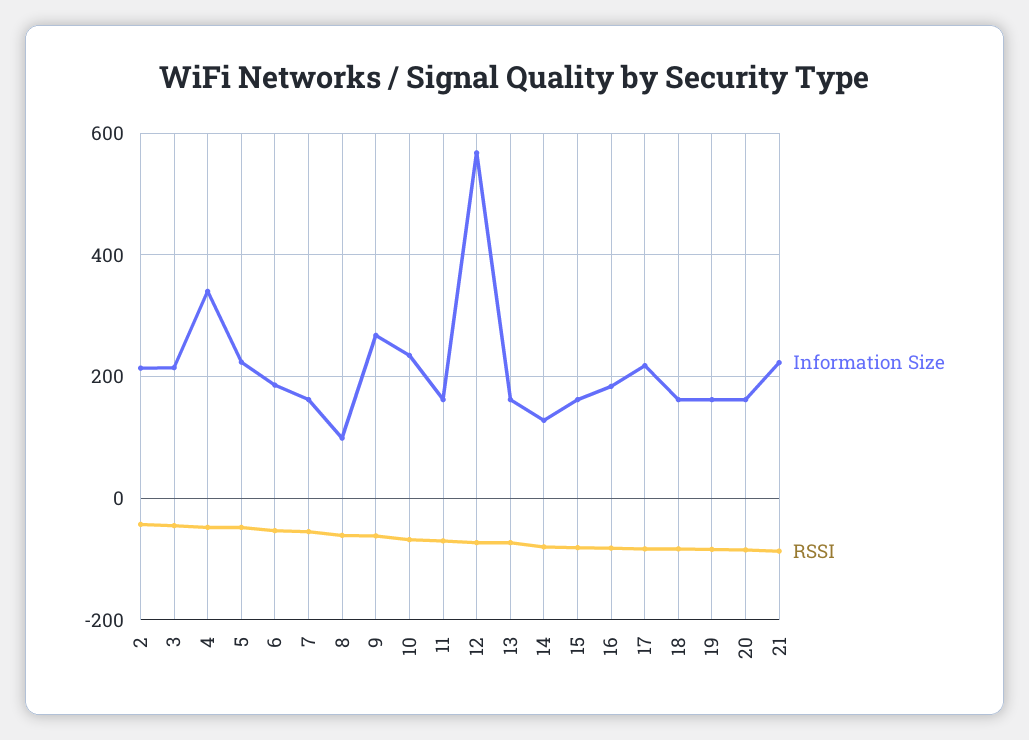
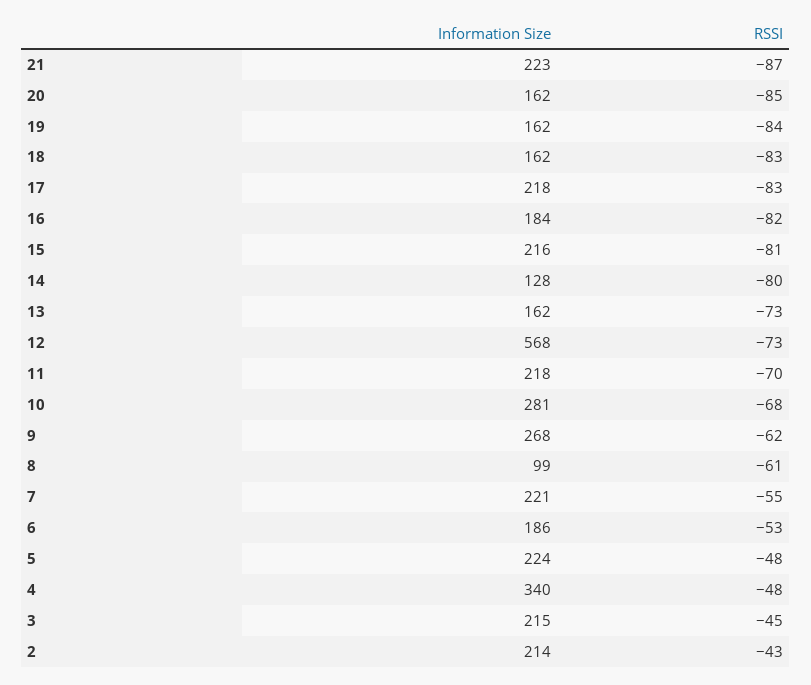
Information Size, 7: 160 -> 221
Information Size, 10: 240 -> 281
Information Size, 11: 160 -> 218
Information Size, 15: 160 -> 216

